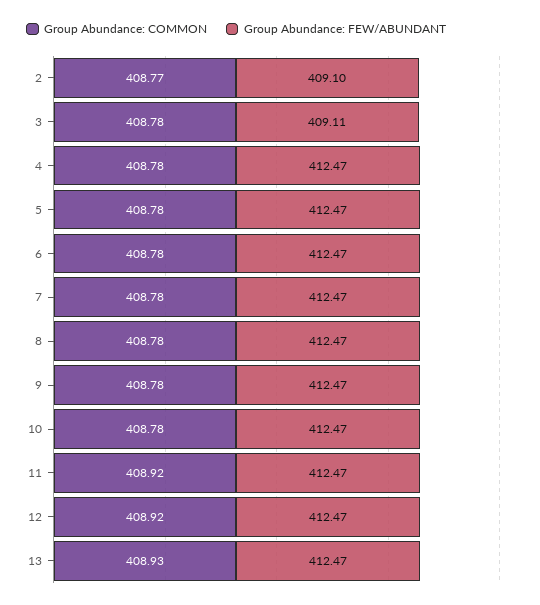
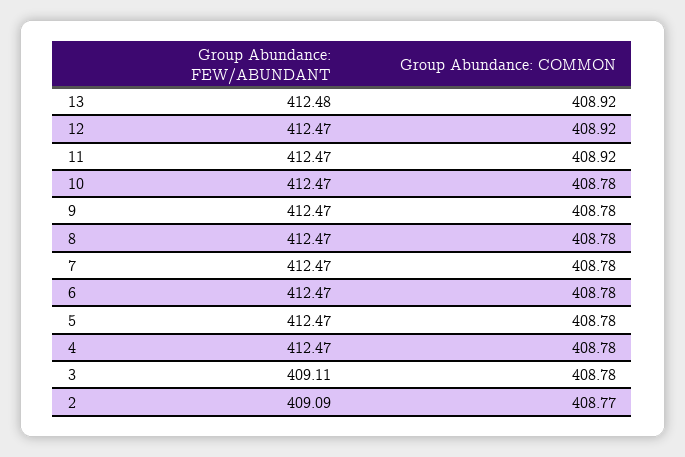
Group Abundance: FEW/ABUNDANT, 2: 409.1 -> 409.09
Group Abundance: COMMON, 13: 408.93 -> 408.92
Group Abundance: FEW/ABUNDANT, 13: 412.47 -> 412.48

